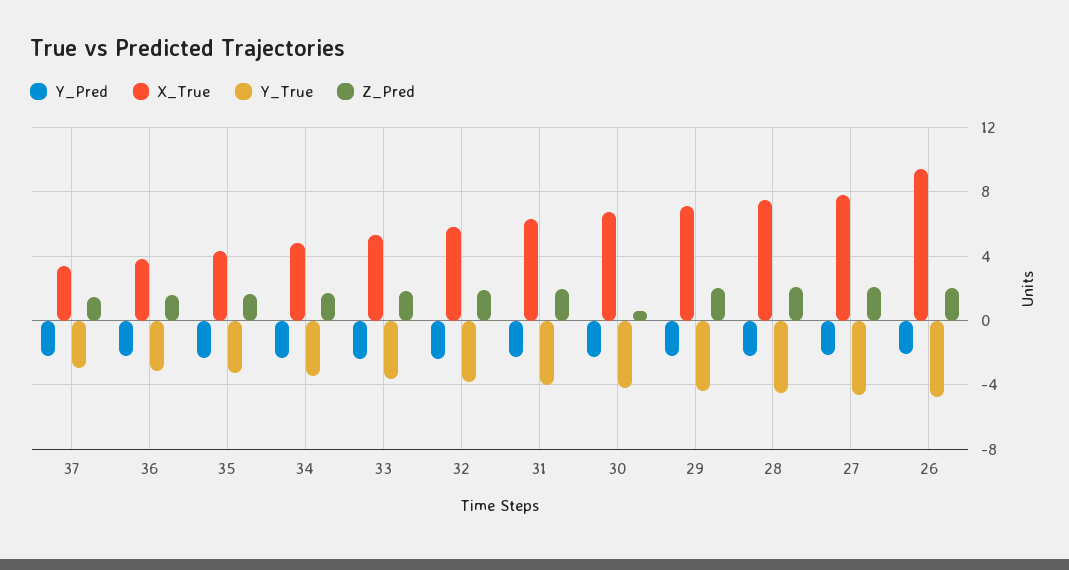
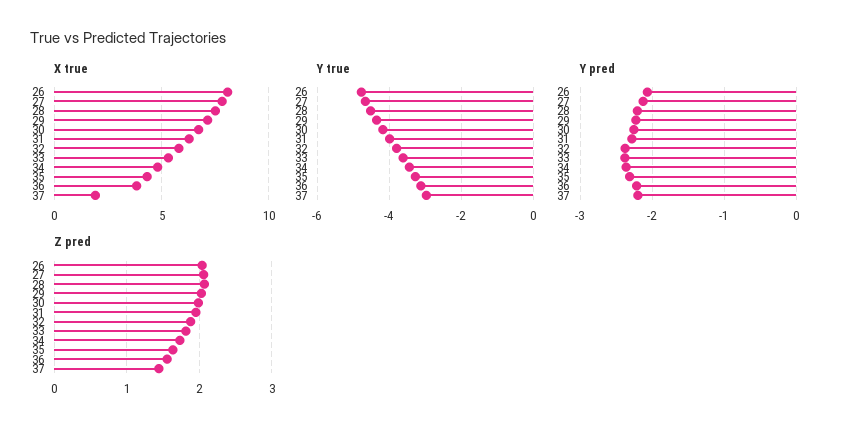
X_True, 37: 3.5 -> 2
Z_Pred, 30: 0.5 -> 2
X_True, 26: 9.5 -> 8

